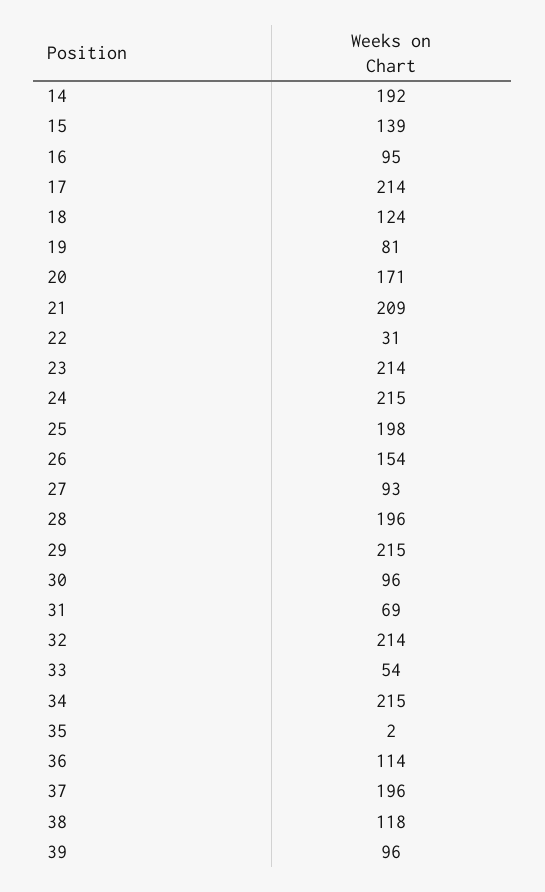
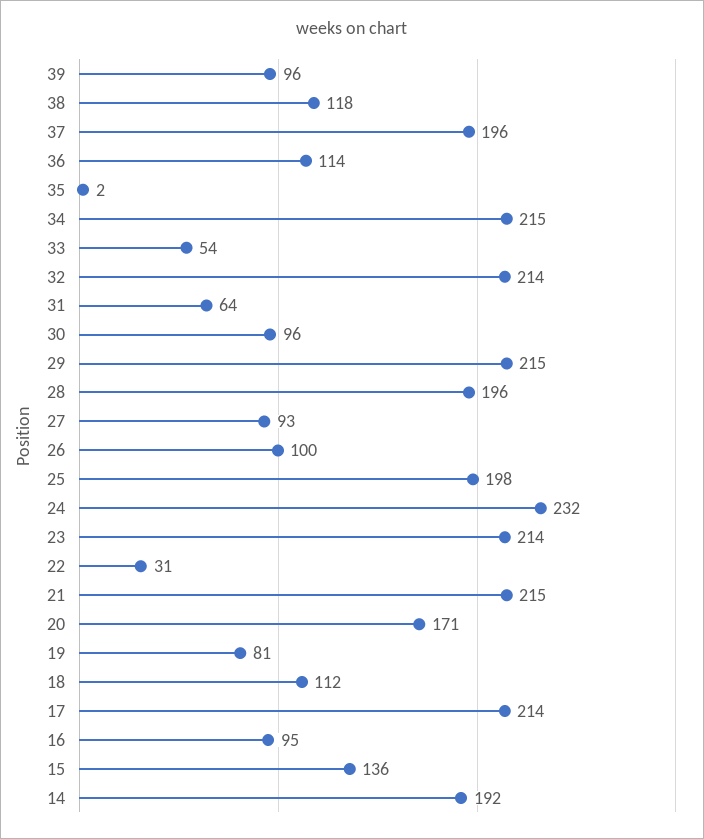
15: 139 -> 136
18: 124 -> 112
21: 209 -> 215
24: 215 -> 232
26: 154 -> 100
31: 69 -> 64

